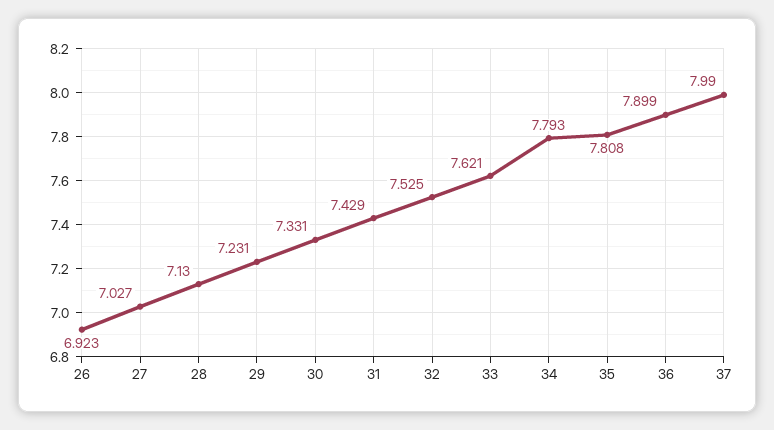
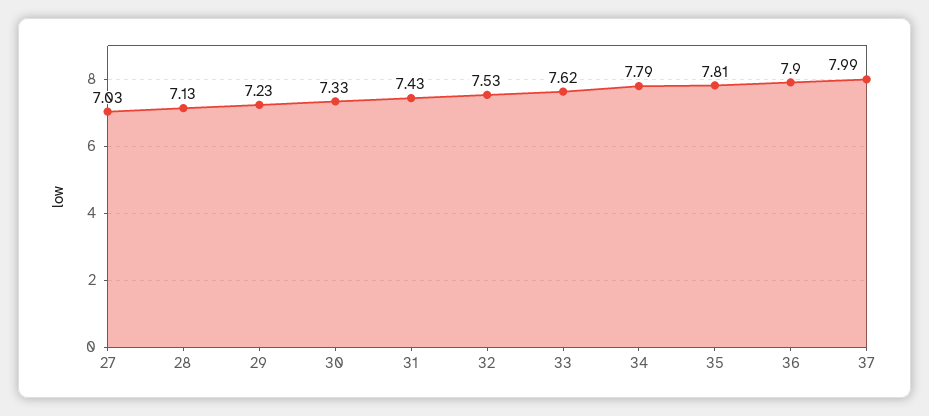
26: 6.923 -> none

